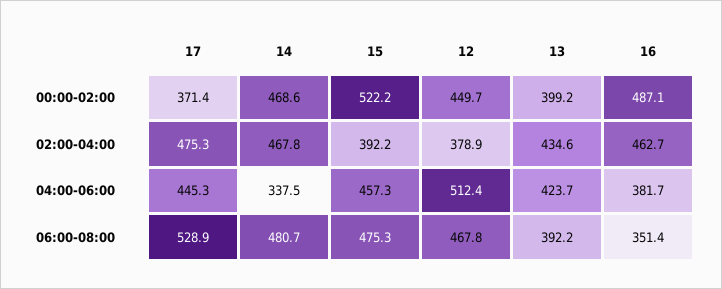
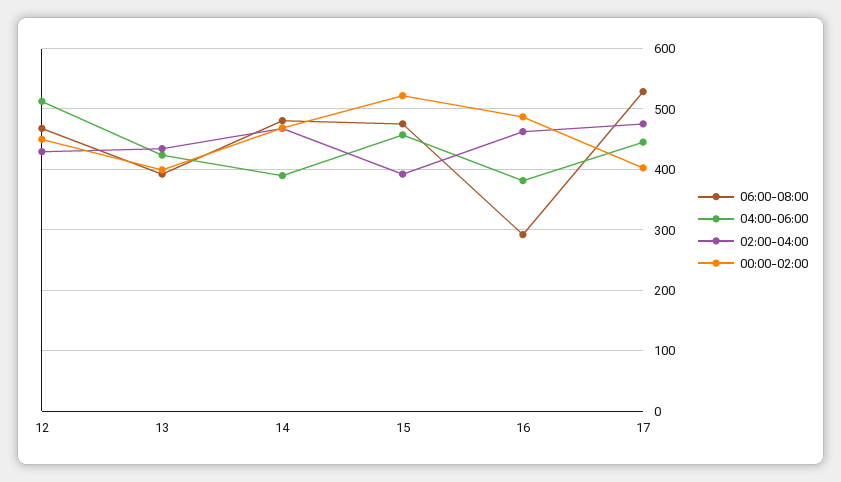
00:00-02:00, 17: 371.4 -> 400
02:00-04:00, 12: 378.9 -> 430
04:00-06:00, 14: 337.5 -> 390
06:00-08:00, 16: 351.4 -> 290

